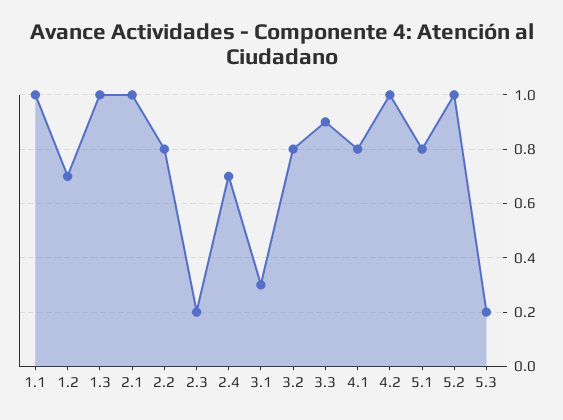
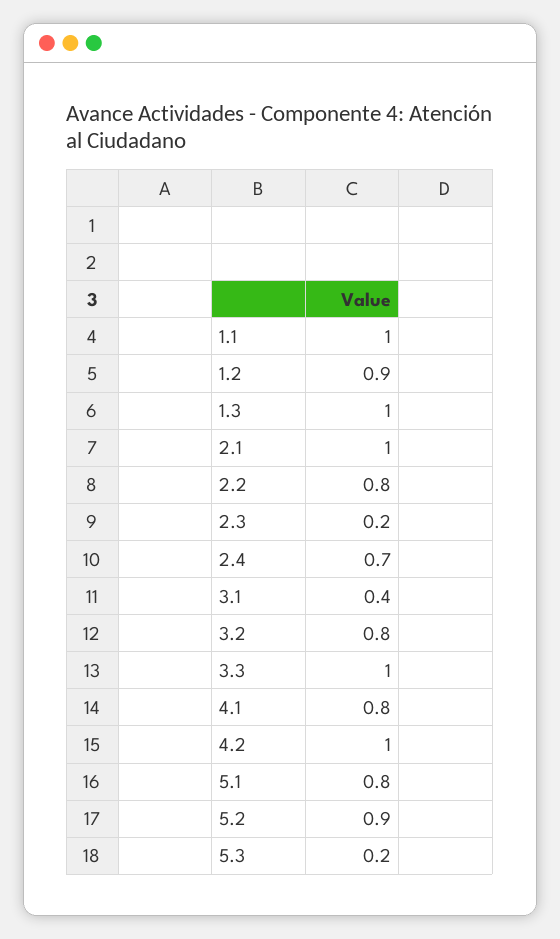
1.2: 0.7 -> 0.9
3.1: 0.3 -> 0.4
3.3: 0.9 -> 1
5.2: 1 -> 0.9

